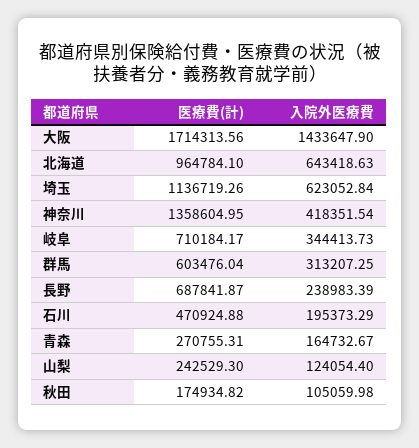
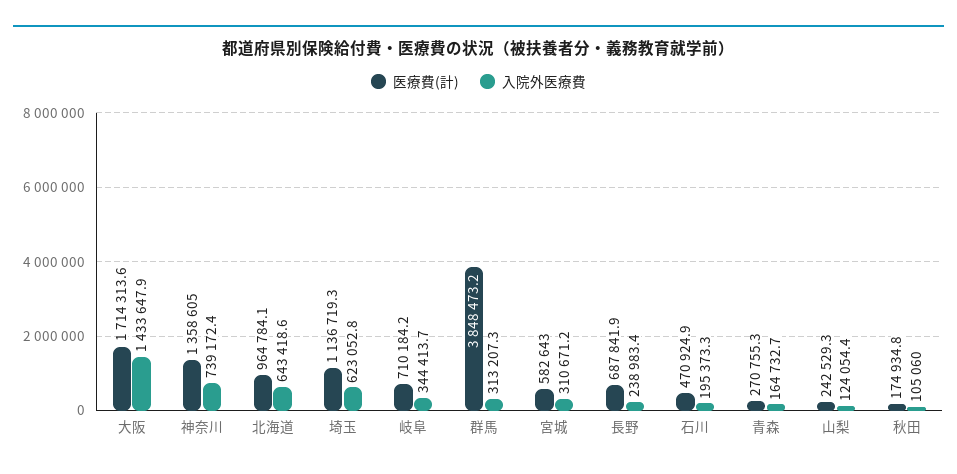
入院外医療費, 神奈川: 418351.54 -> 739172.4
医療費(計), 群馬: 603476.04 -> 3848473.2
医療費(計), 宮城: none -> 582643
入院外医療費, 宮城: none -> 310671.2

